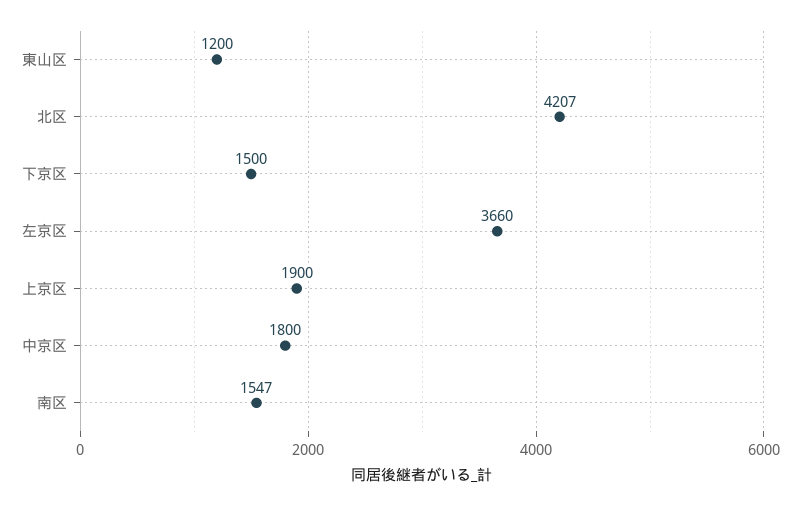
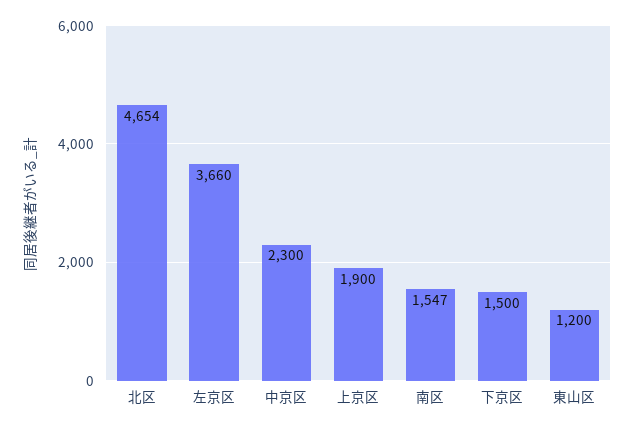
北区: 4207 -> 4654
中京区: 1800 -> 2300

